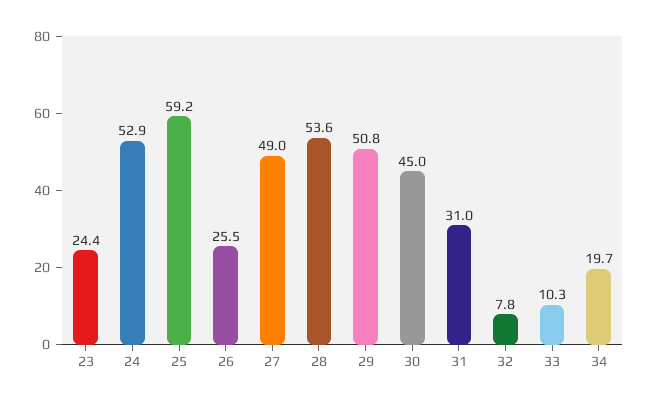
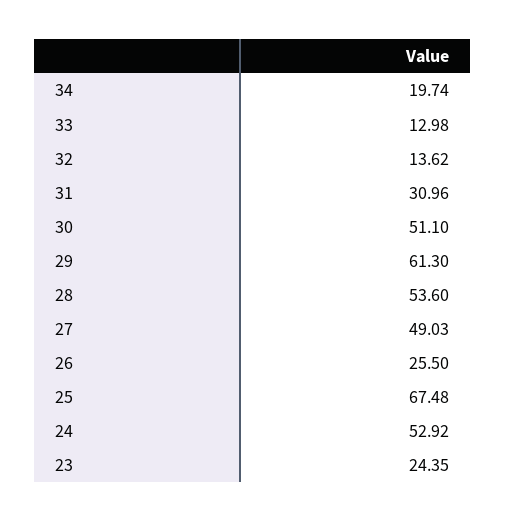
25: 59.2 -> 67.48
29: 50.8 -> 61.3
30: 45 -> 51.1
32: 7.8 -> 13.62
33: 10.3 -> 12.98

